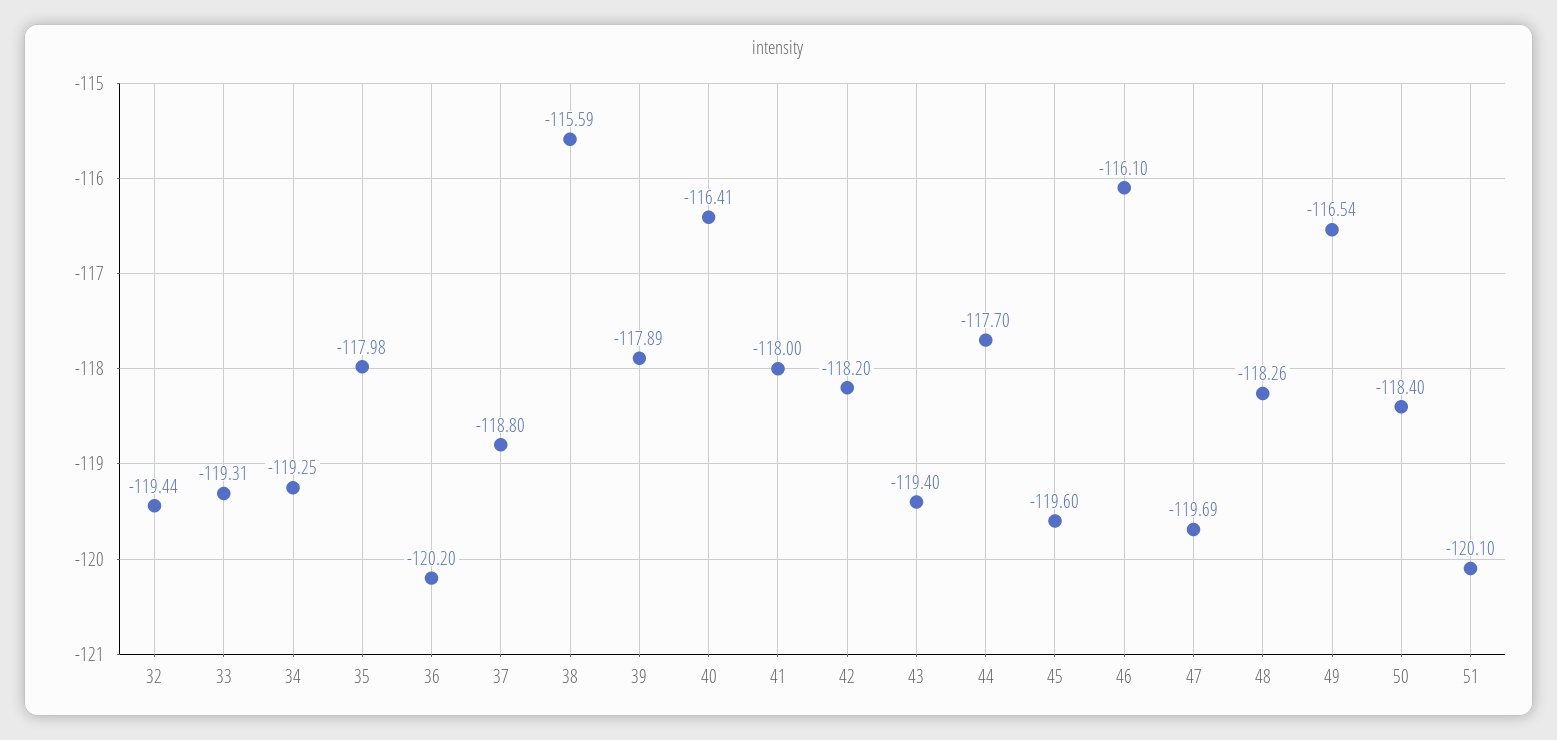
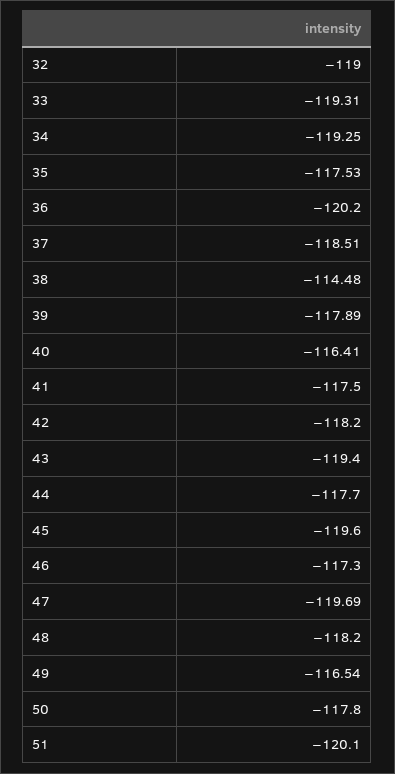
32: -119.44 -> -119
35: -117.98 -> -117.53
37: -118.8 -> -118.51
38: -115.59 -> -114.48
41: -118 -> -117.5
46: -116.1 -> -117.3
48: -118.26 -> -118.2
50: -118.4 -> -117.8

